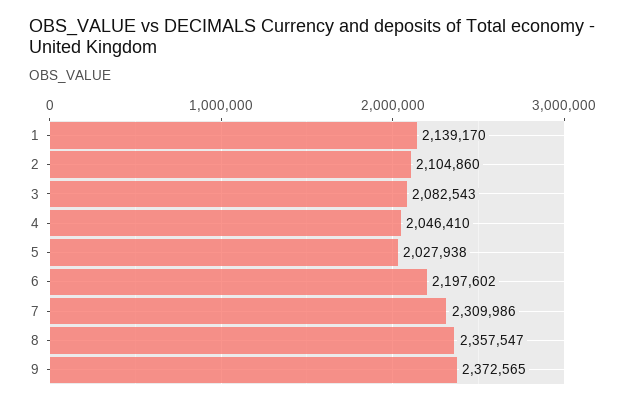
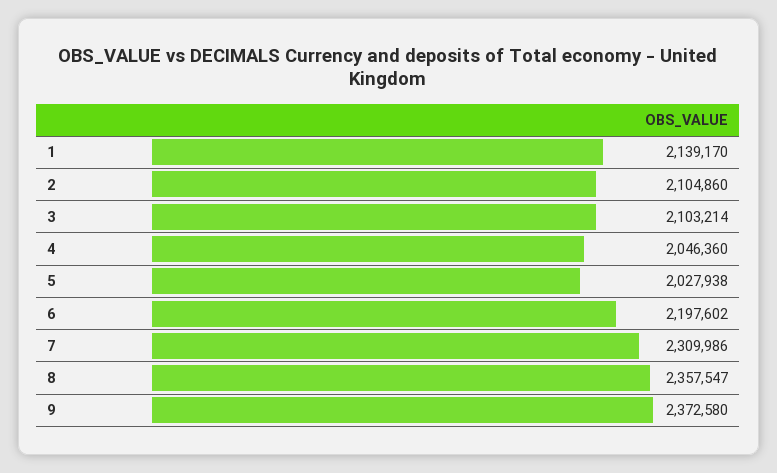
3: 2082543 -> 2103214
4: 2046410 -> 2046360
9: 2372565 -> 2372580

